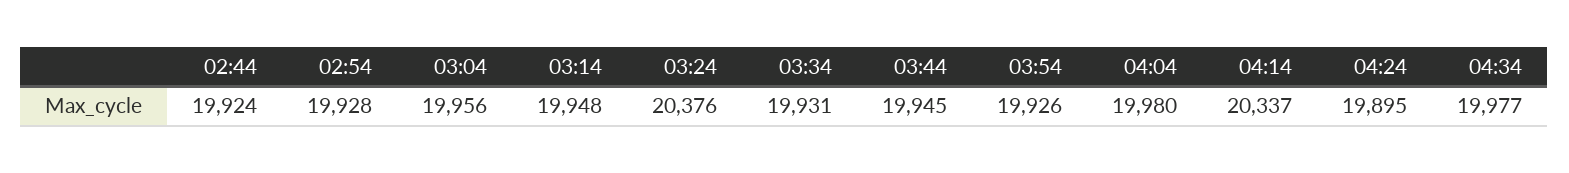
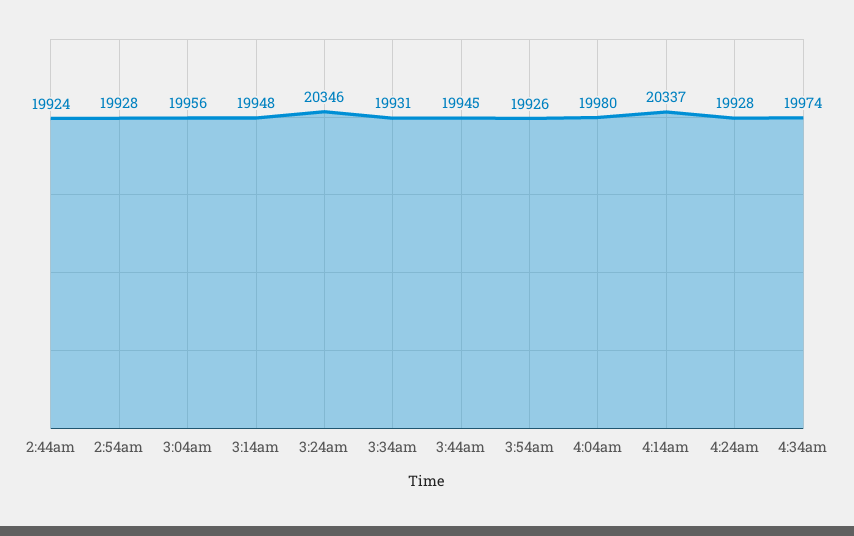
03:24: 20376 -> 20346
04:24: 19895 -> 19928
04:34: 19977 -> 19974

